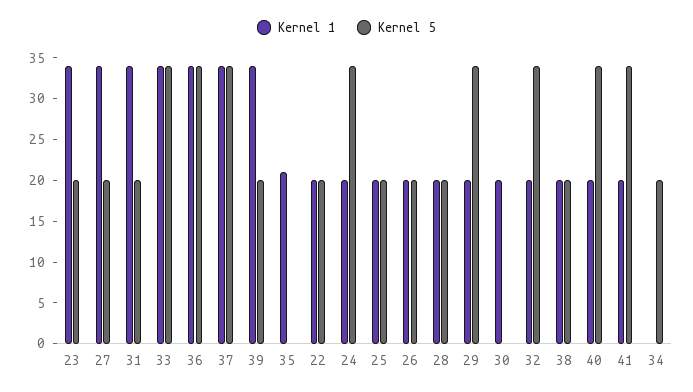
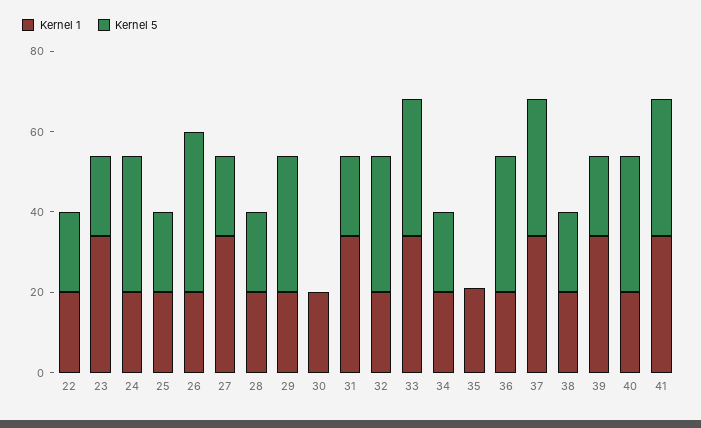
Kernel 1, 36: 34 -> 20
Kernel 5, 26: 20 -> 40
Kernel 1, 41: 20 -> 35
Kernel 1, 34: 0 -> 20

